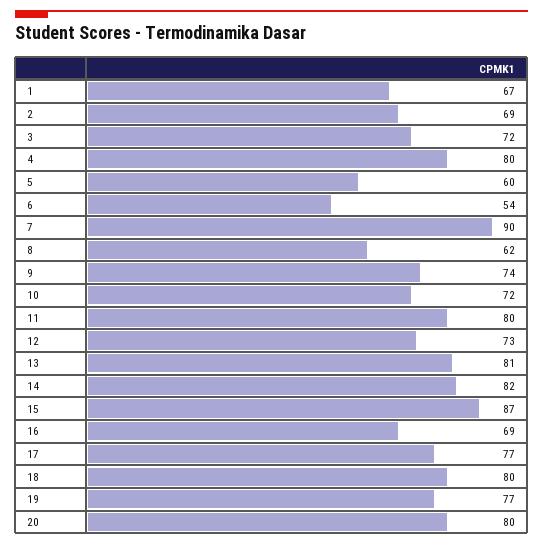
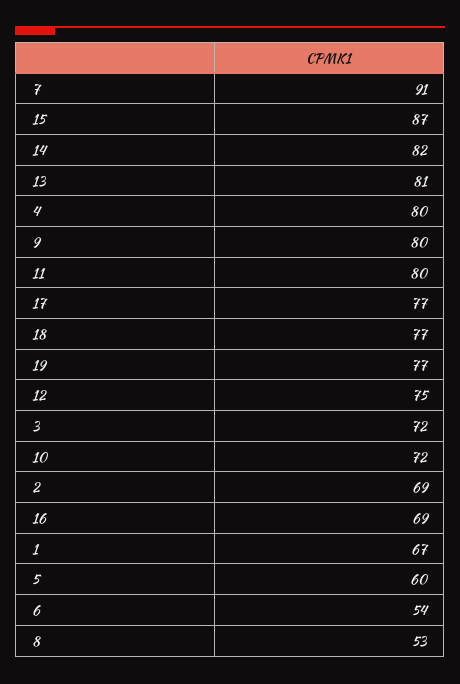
7: 90 -> 91
8: 62 -> 53
9: 74 -> 80
12: 73 -> 75
18: 80 -> 77
20: 80 -> none

